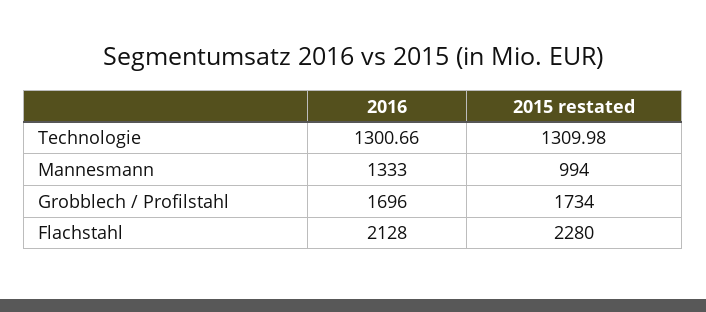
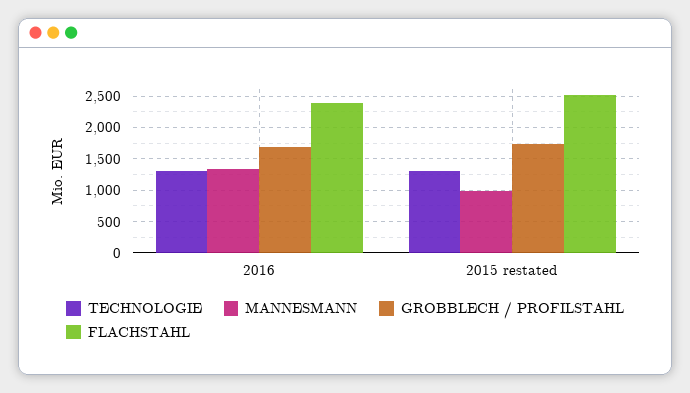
Flachstahl, 2016: 2128 -> 2400
Flachstahl, 2015 restated: 2280 -> 2500

